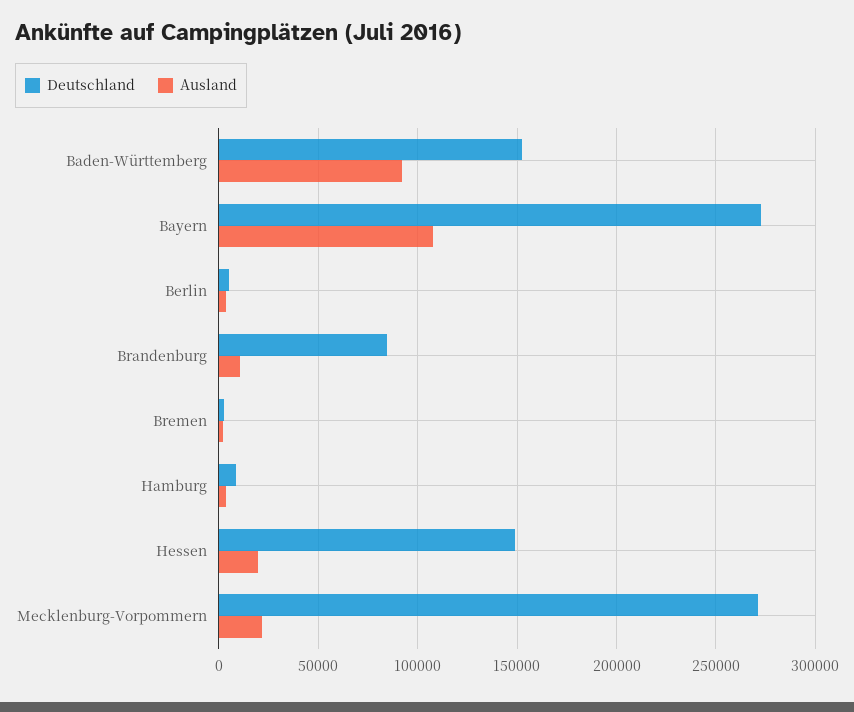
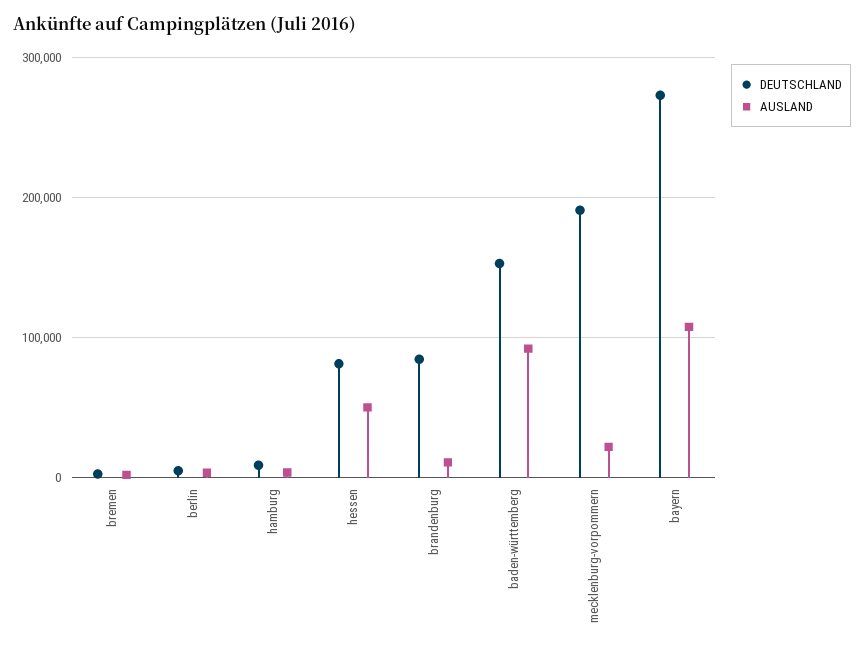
Deutschland, Hessen: 150000 -> 80000
Ausland, Hessen: 20000 -> 50000
Deutschland, Mecklenburg-Vorpommern: 270000 -> 190000

